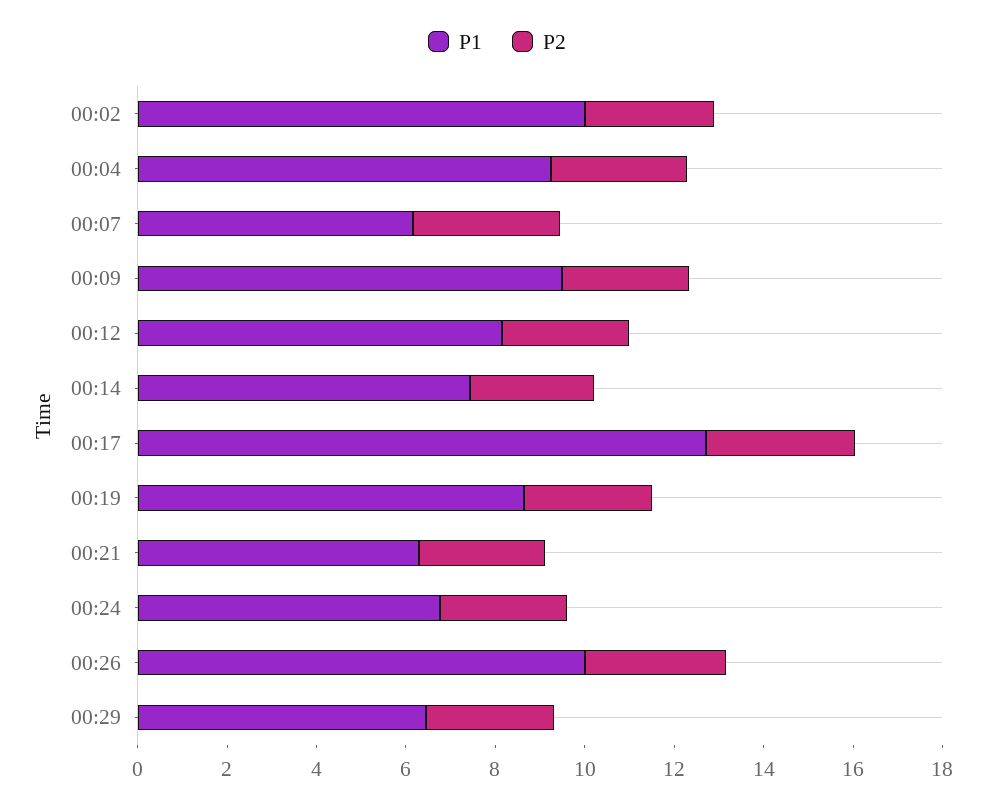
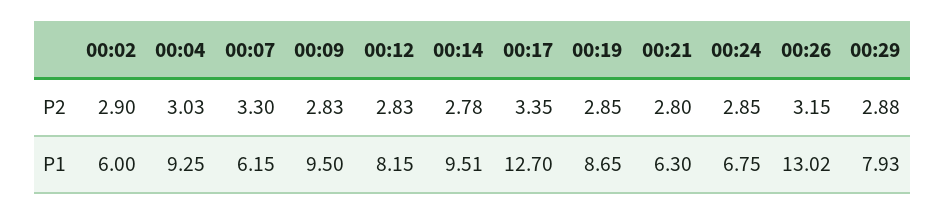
P1, 00:02: 10 -> 6
P1, 00:14: 7.5 -> 9.51
P1, 00:26: 10 -> 13.02
P1, 00:29: 6.5 -> 7.93

